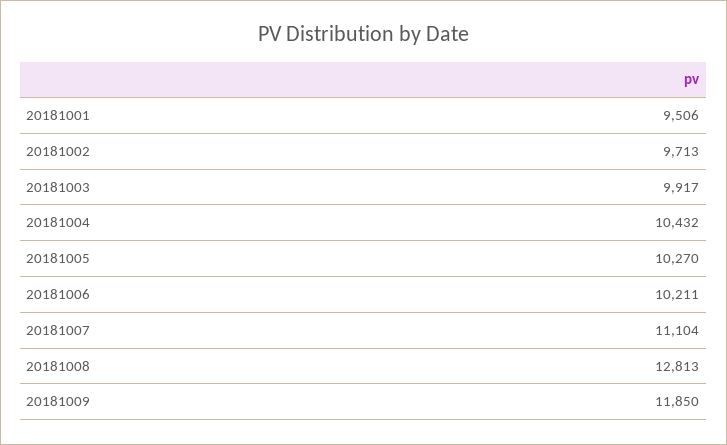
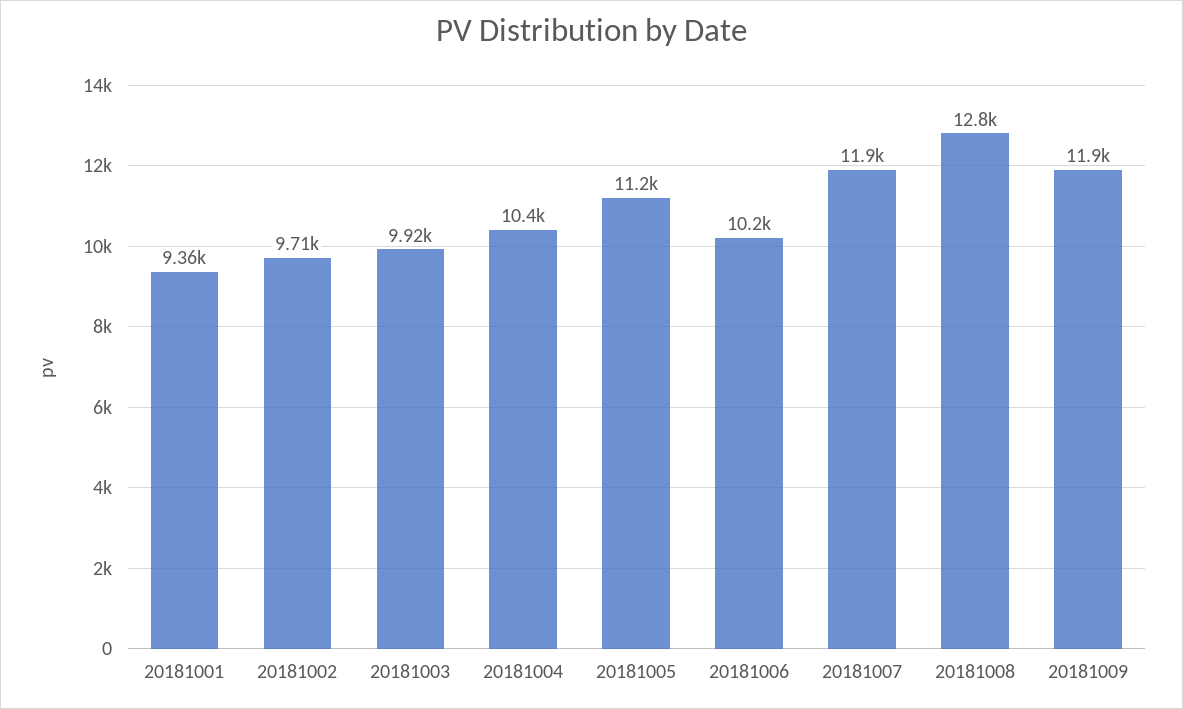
20181001: 9506 -> 9360
20181005: 10270 -> 11200
20181007: 11104 -> 11900

